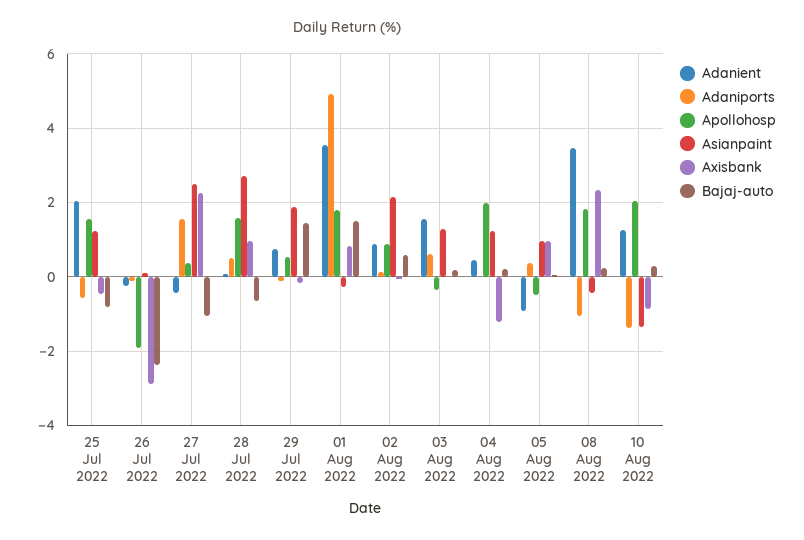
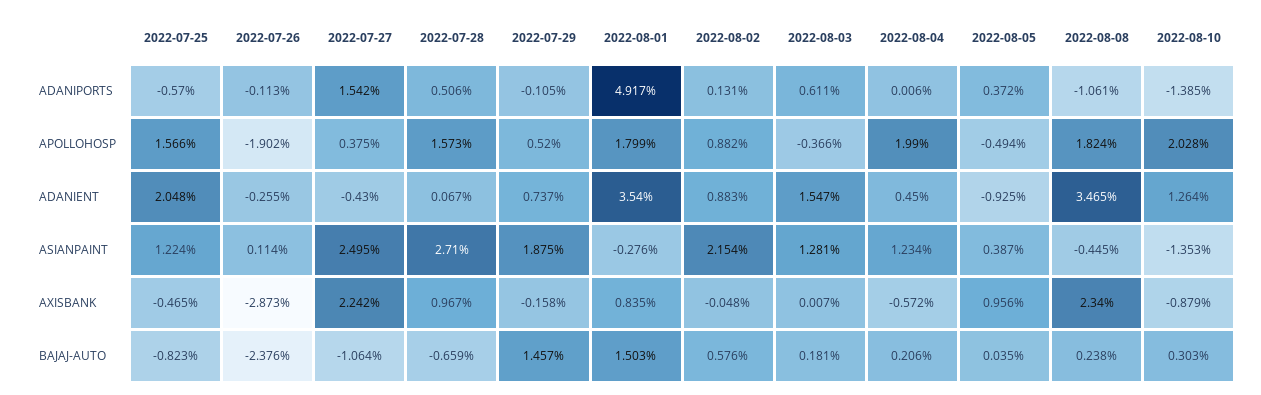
Axisbank, 04 Aug 2022: -1.2 -> -0.572
Asianpaint, 05 Aug 2022: 1 -> 0.387

